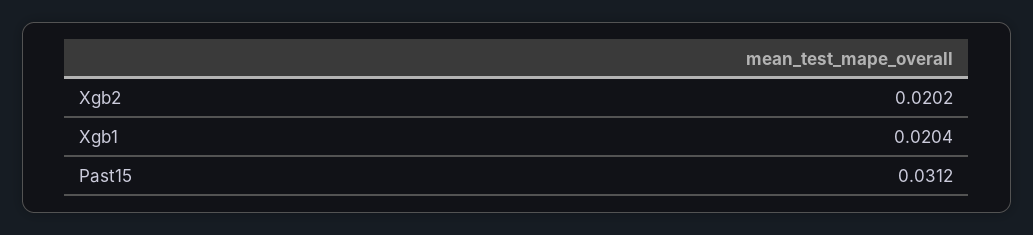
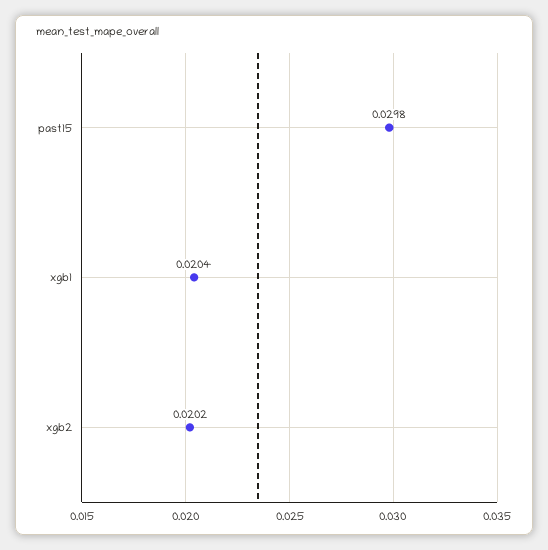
Past15: 0.0312 -> 0.0298

